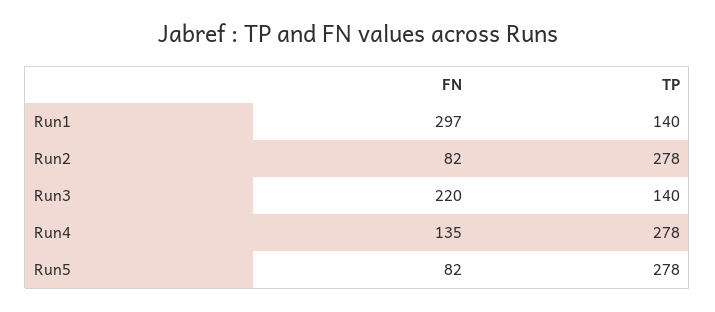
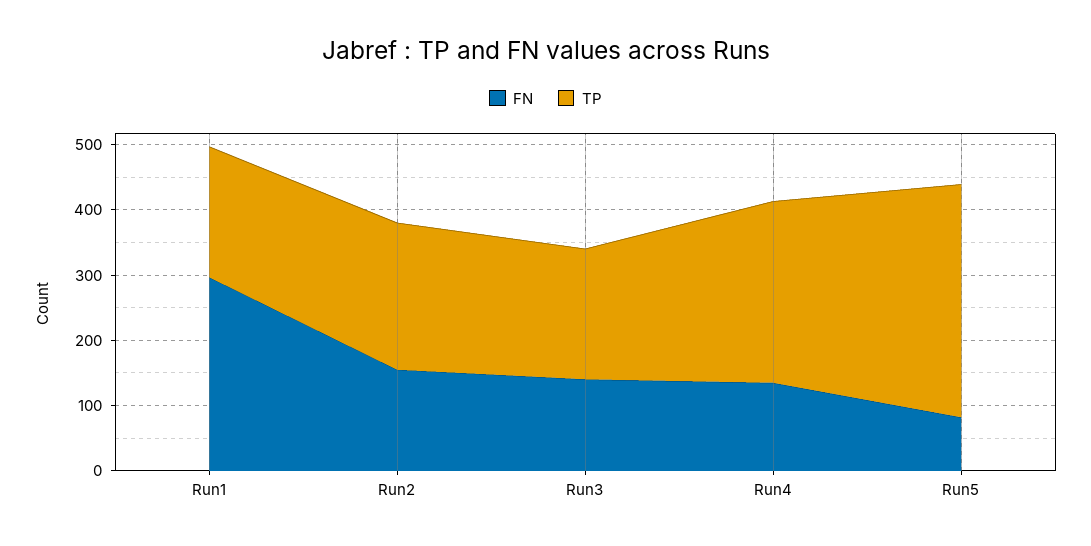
TP, Run1: 140 -> 200
FN, Run2: 82 -> 160
TP, Run2: 278 -> 220
FN, Run3: 220 -> 140
TP, Run3: 140 -> 200
TP, Run5: 278 -> 360

